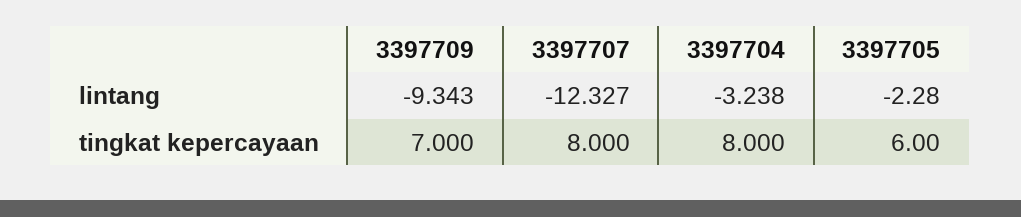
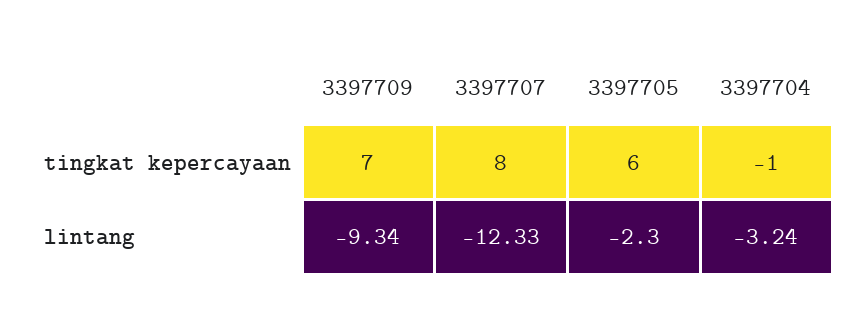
3397704, tingkat kepercayaan: 8 -> -1

